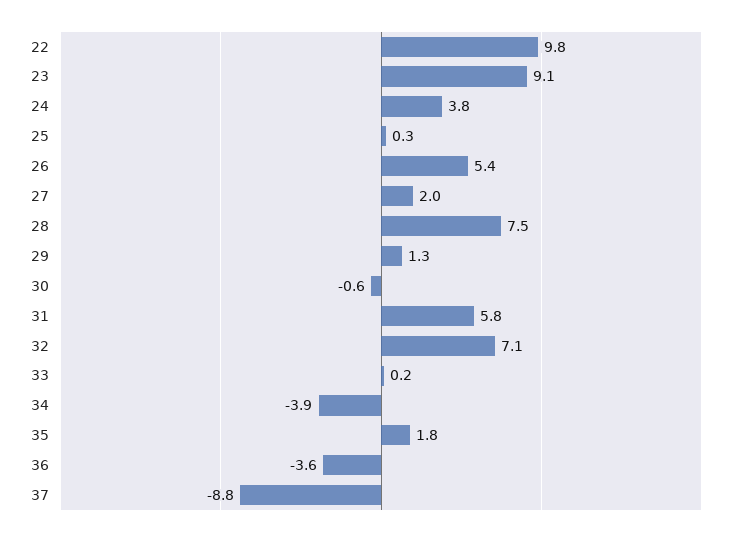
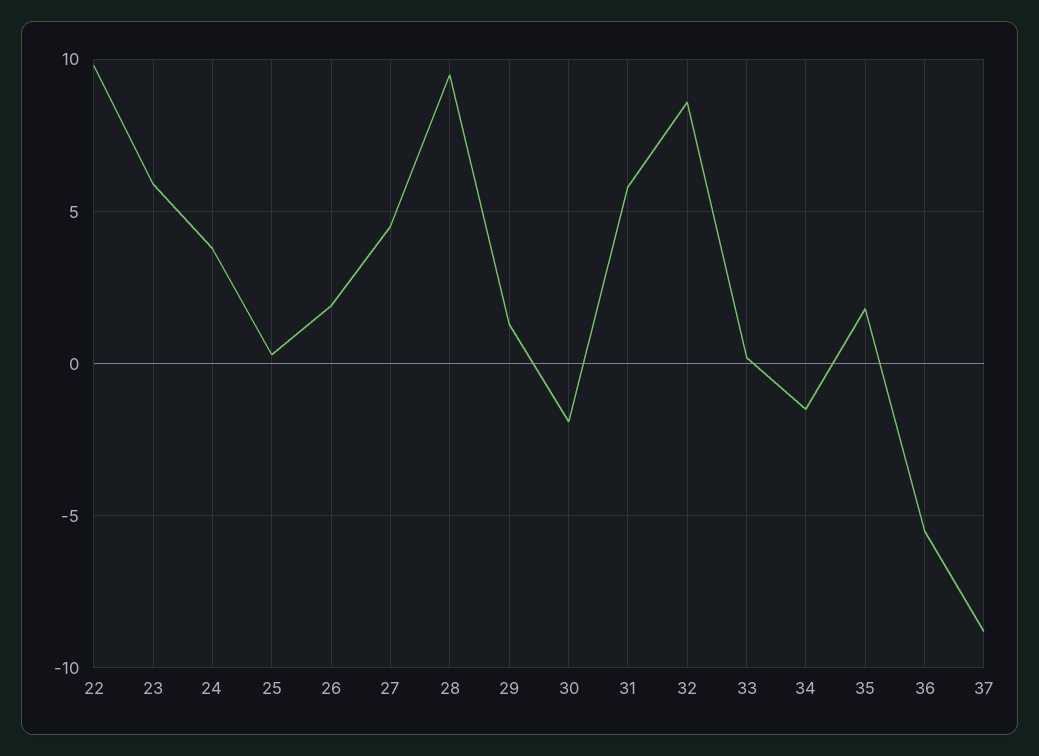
23: 9.1 -> 6
26: 5.4 -> 2
27: 2 -> 4.5
28: 7.5 -> 9.5
30: -0.6 -> -2
32: 7.1 -> 8.5
34: -3.9 -> -1.5
36: -3.6 -> -5.5

